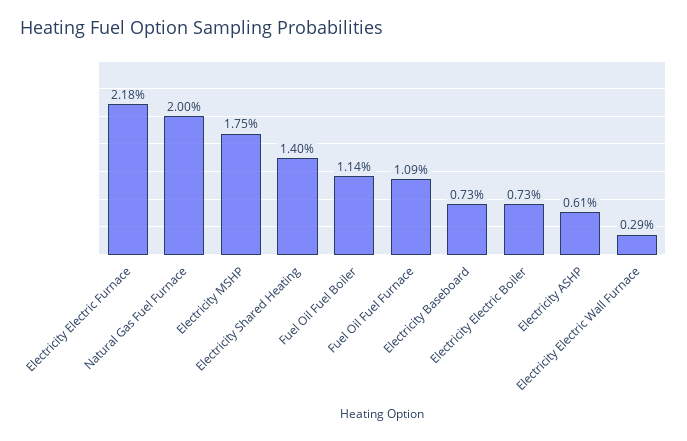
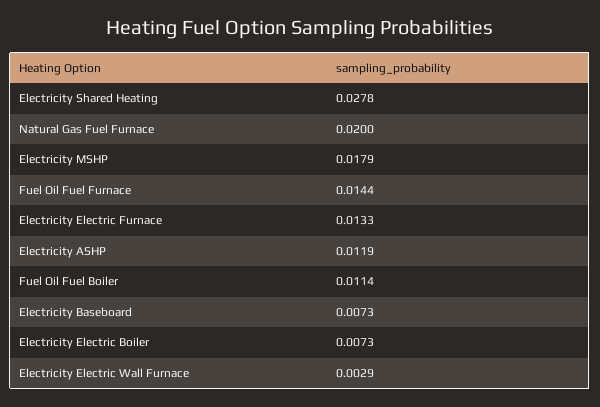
Electricity Electric Furnace: 0.0218 -> 0.0133
Electricity MSHP: 0.0175 -> 0.0179
Electricity Shared Heating: 0.014 -> 0.0278
Fuel Oil Fuel Furnace: 0.0109 -> 0.0144
Electricity ASHP: 0.0061 -> 0.0119

